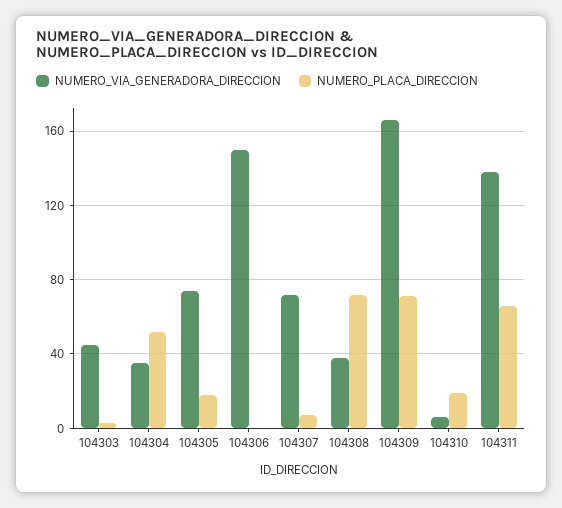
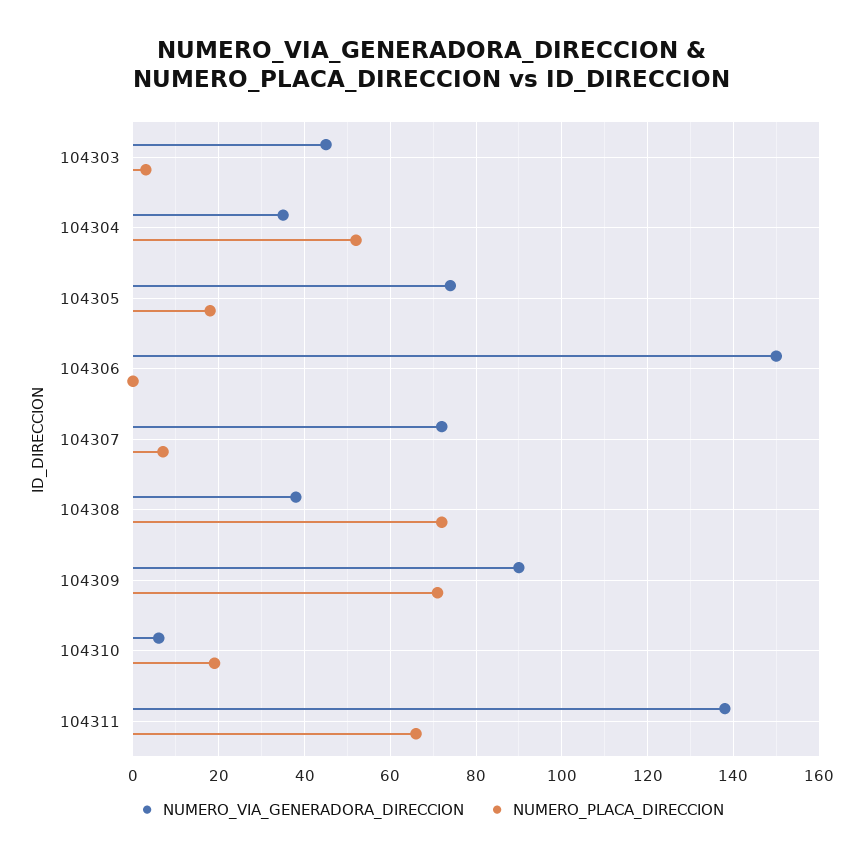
NUMERO_VIA_GENERADORA_DIRECCION, 104309: 165 -> 90

